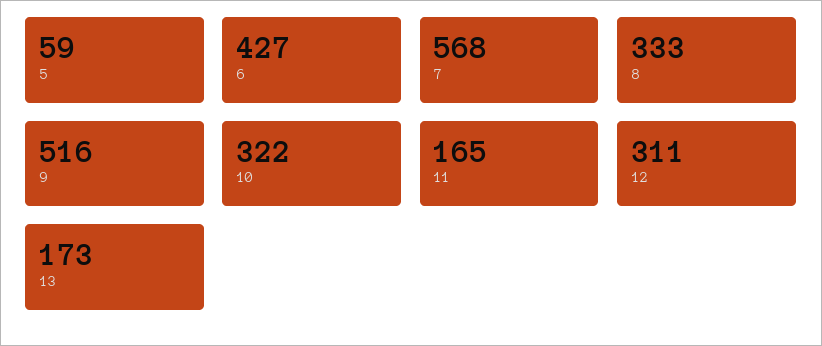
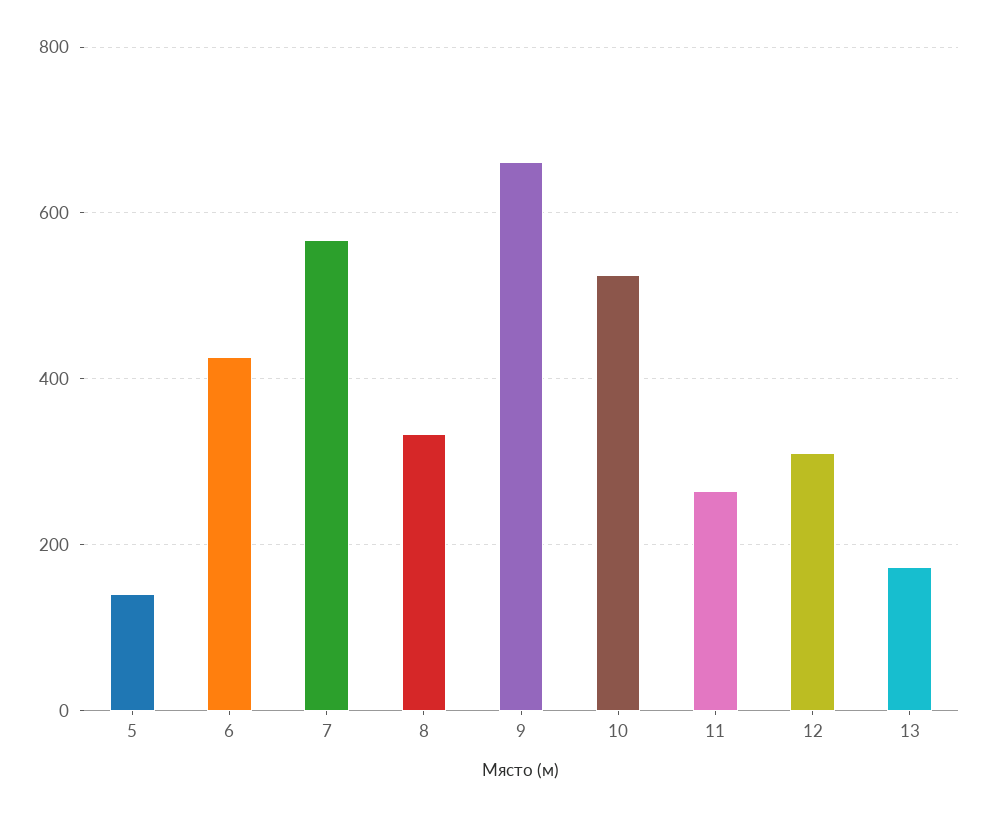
5: 59 -> 140
9: 516 -> 660
10: 322 -> 520
11: 165 -> 260

